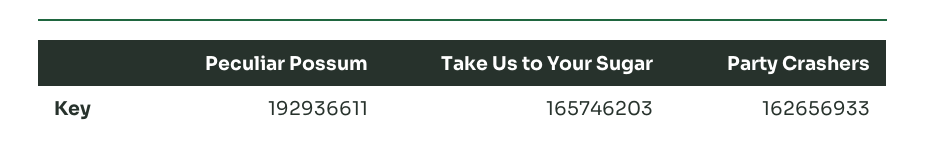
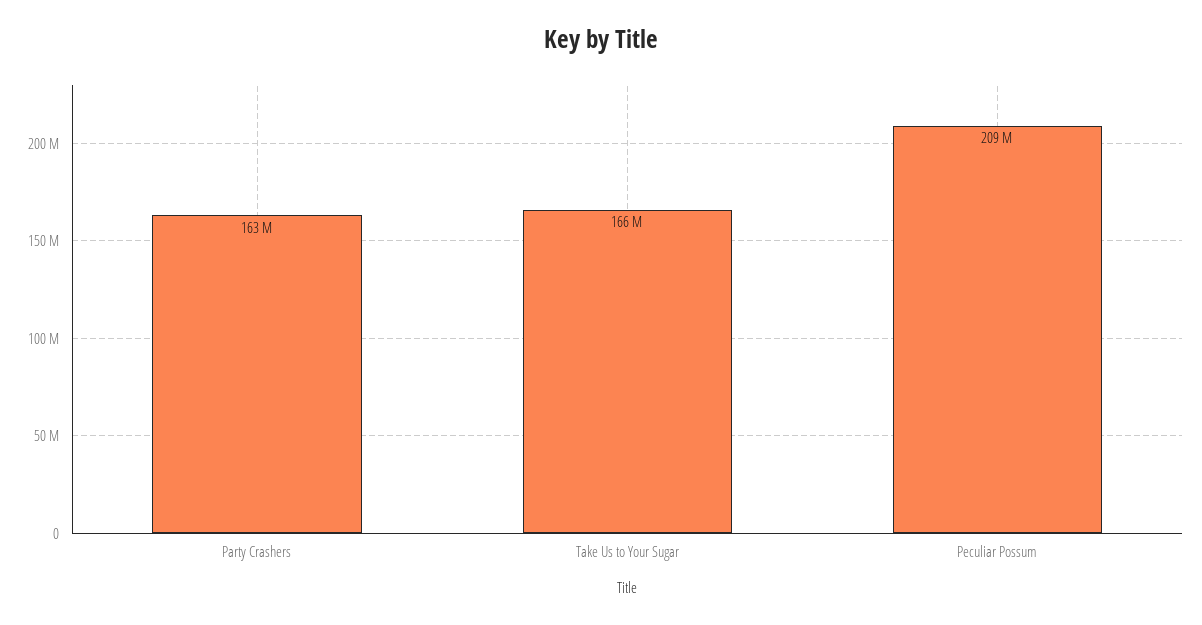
Peculiar Possum: 192936611 -> 209000000

